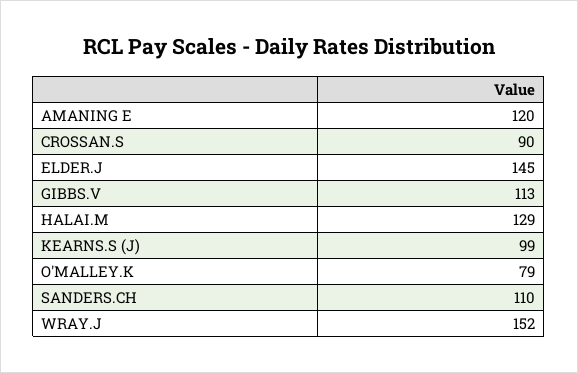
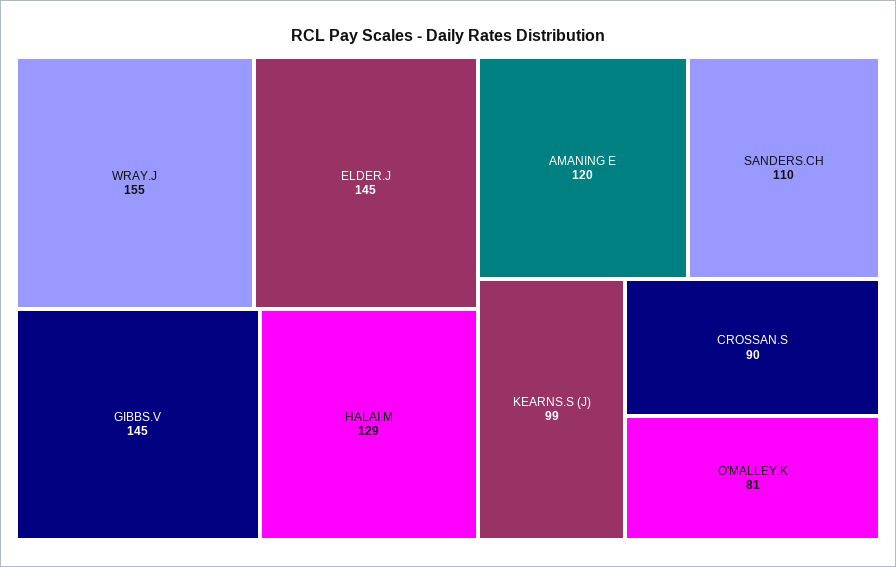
GIBBS.V: 113 -> 145
O'MALLEY.K: 79 -> 81
WRAY.J: 152 -> 155

